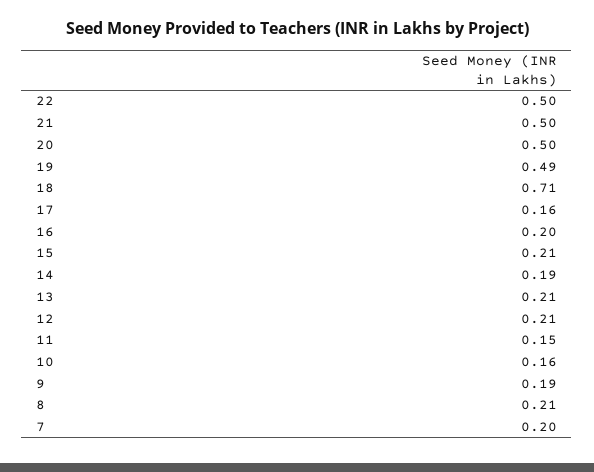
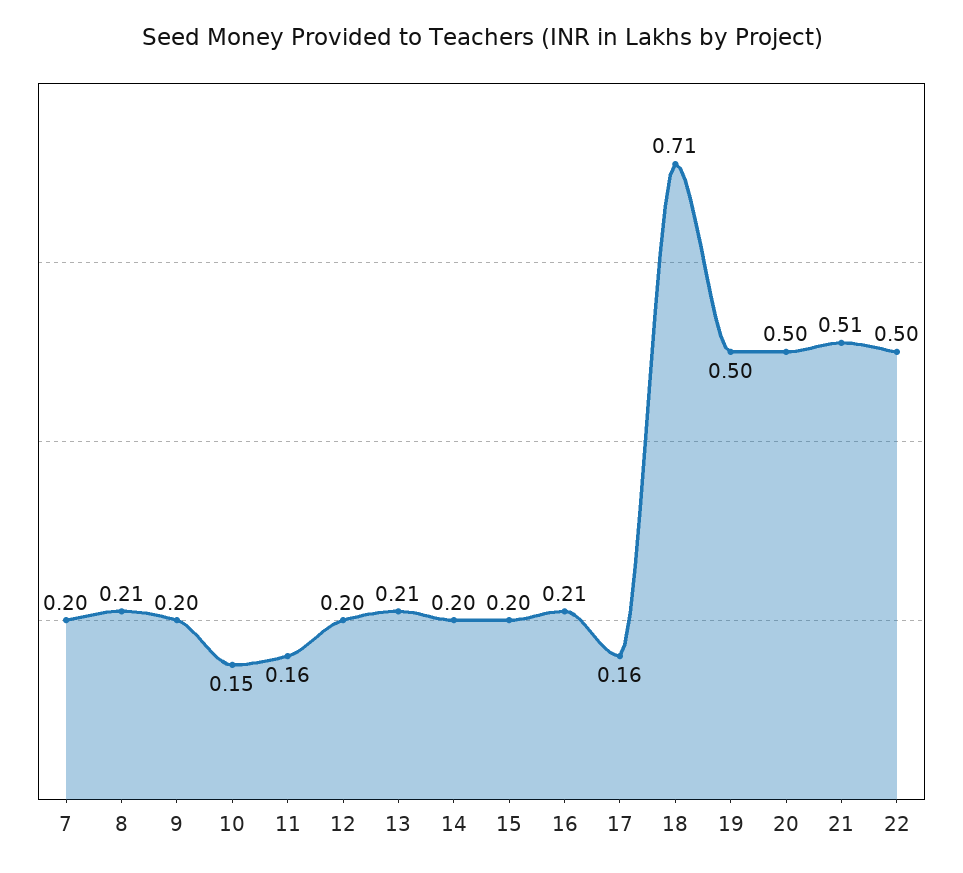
21: 0.5 -> 0.51
19: 0.49 -> 0.5
16: 0.2 -> 0.21
15: 0.21 -> 0.2
14: 0.19 -> 0.2
12: 0.21 -> 0.2
11: 0.15 -> 0.16
10: 0.16 -> 0.15
9: 0.19 -> 0.2

